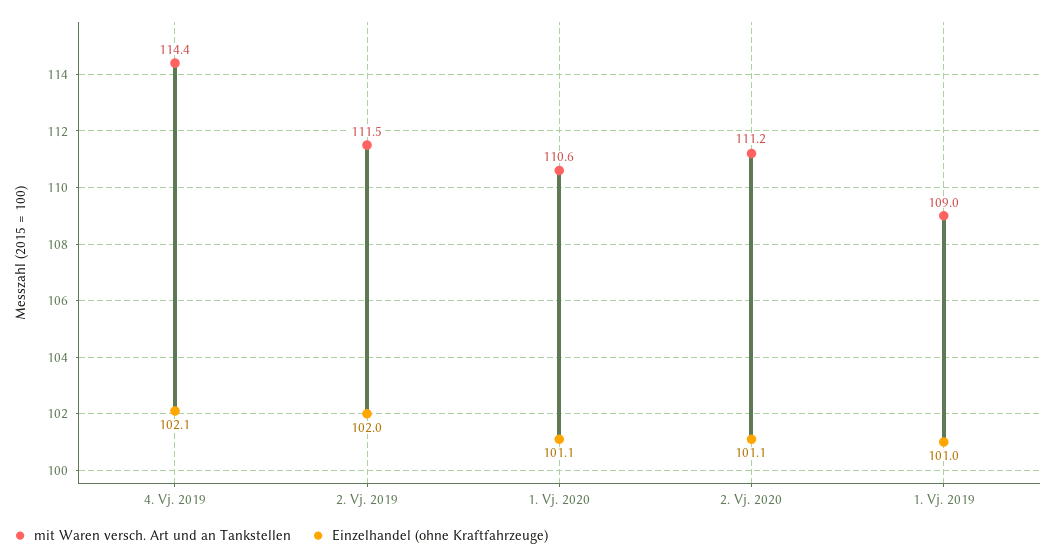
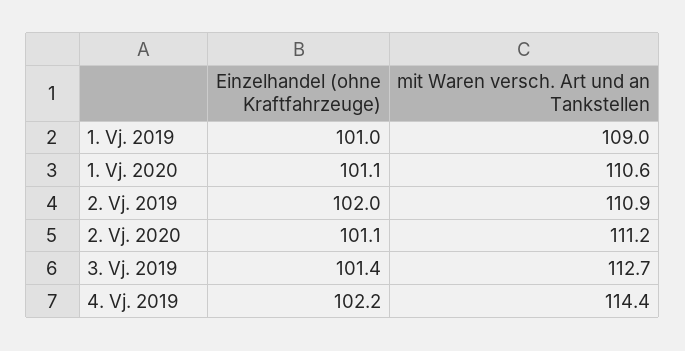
Einzelhandel (ohne Kraftfahrzeuge), 4. Vj. 2019: 102.1 -> 102.2
mit Waren versch. Art und an Tankstellen, 2. Vj. 2019: 111.5 -> 110.9
Einzelhandel (ohne Kraftfahrzeuge), 3. Vj. 2019: none -> 101.4
mit Waren versch. Art und an Tankstellen, 3. Vj. 2019: none -> 112.7

